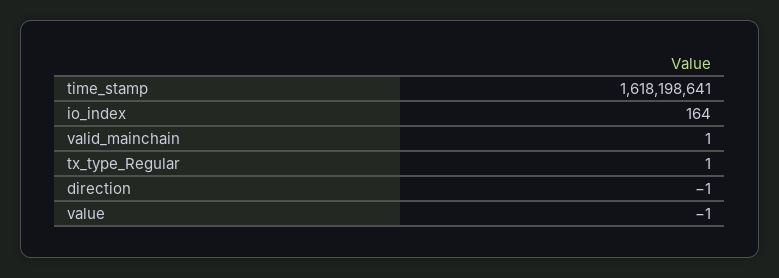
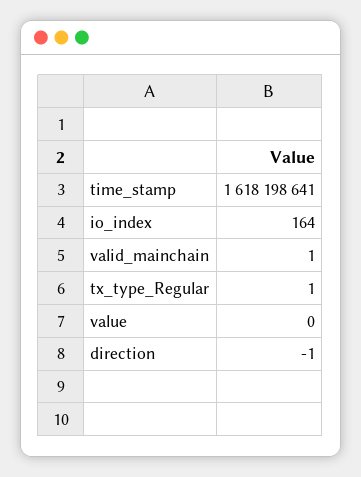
value: -1 -> 0

